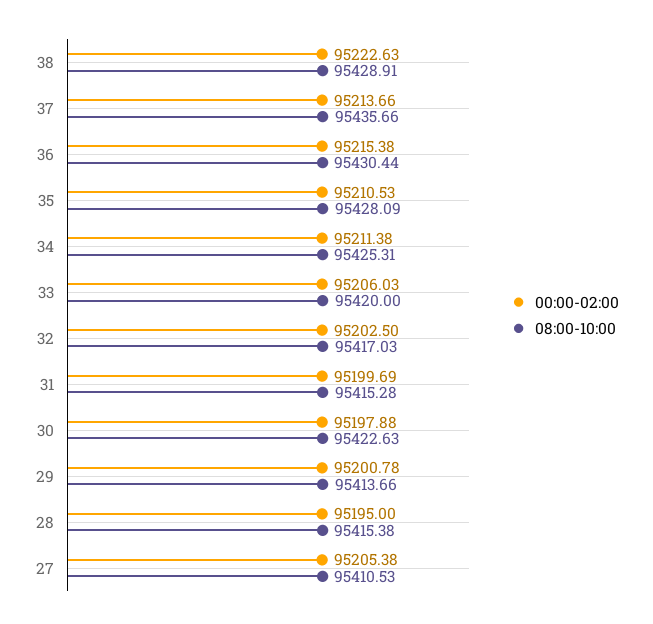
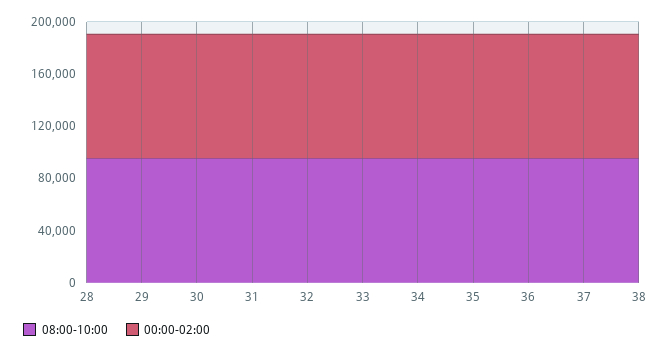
00:00-02:00, 27: 95205.38 -> none
08:00-10:00, 27: 95410.53 -> none

